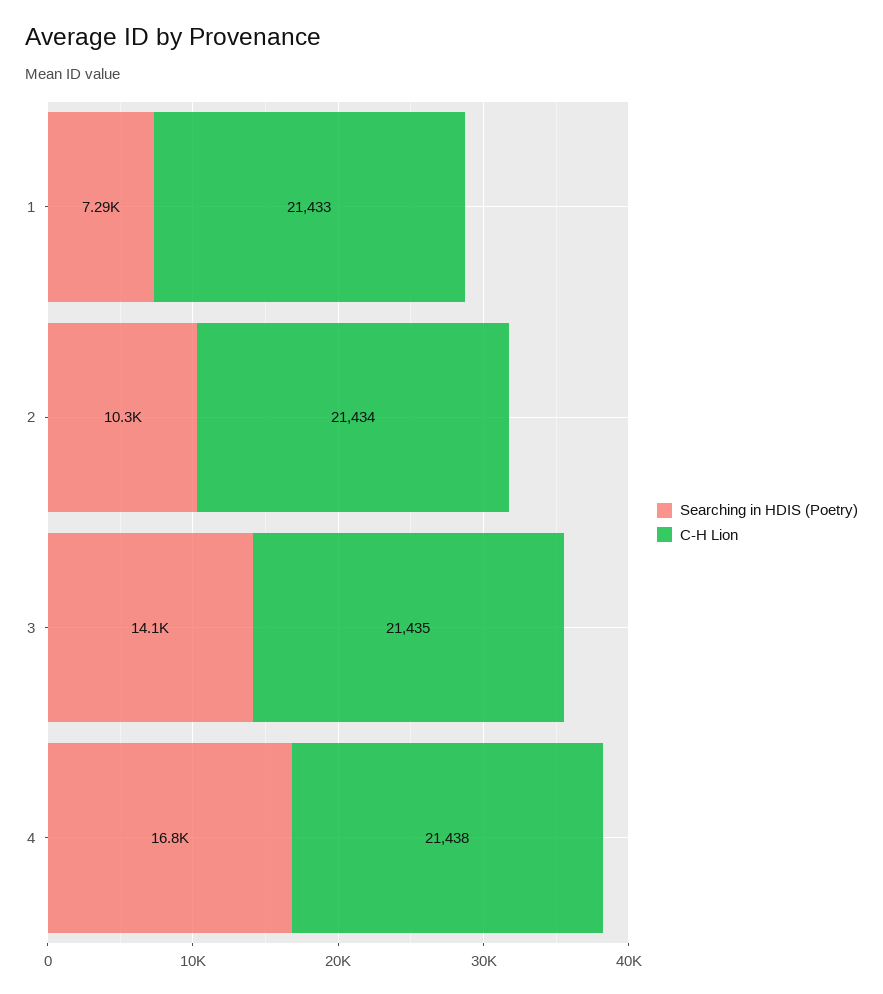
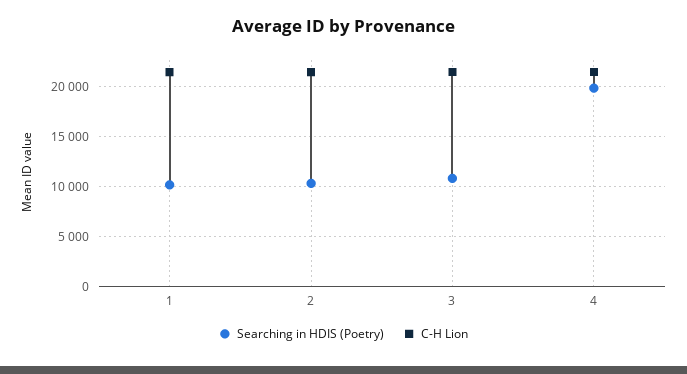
Searching in HDIS (Poetry), 1: 7290 -> 10000
Searching in HDIS (Poetry), 3: 14100 -> 11000
Searching in HDIS (Poetry), 4: 16800 -> 20000

